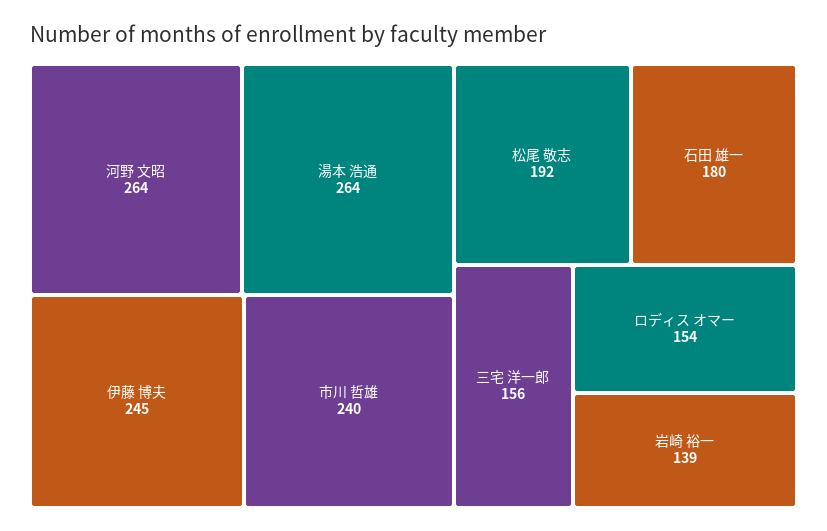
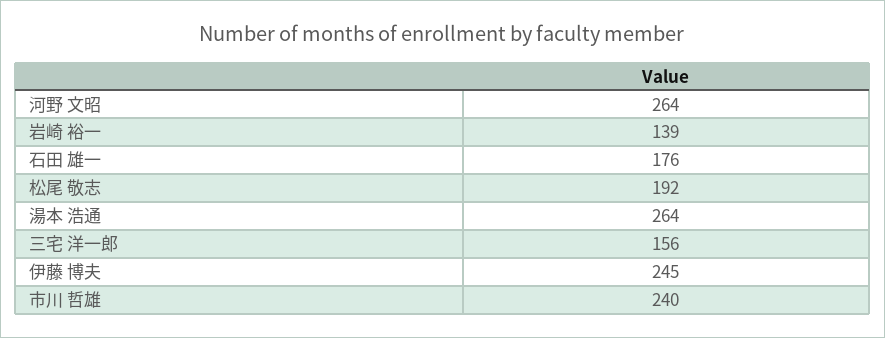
石田 雄一: 180 -> 176
ロディス オマー: 154 -> none

